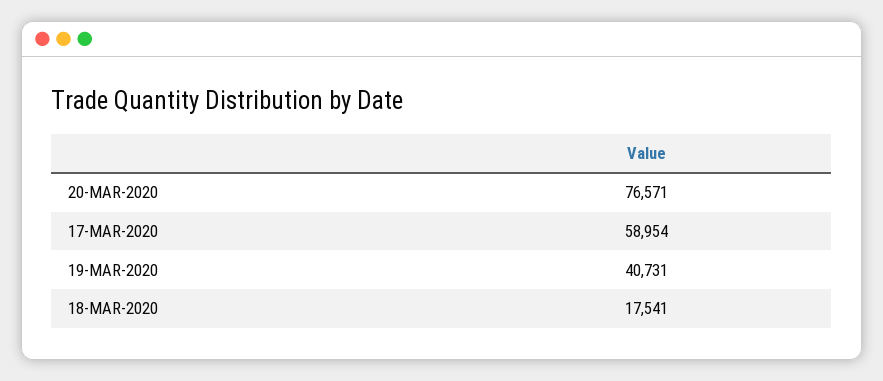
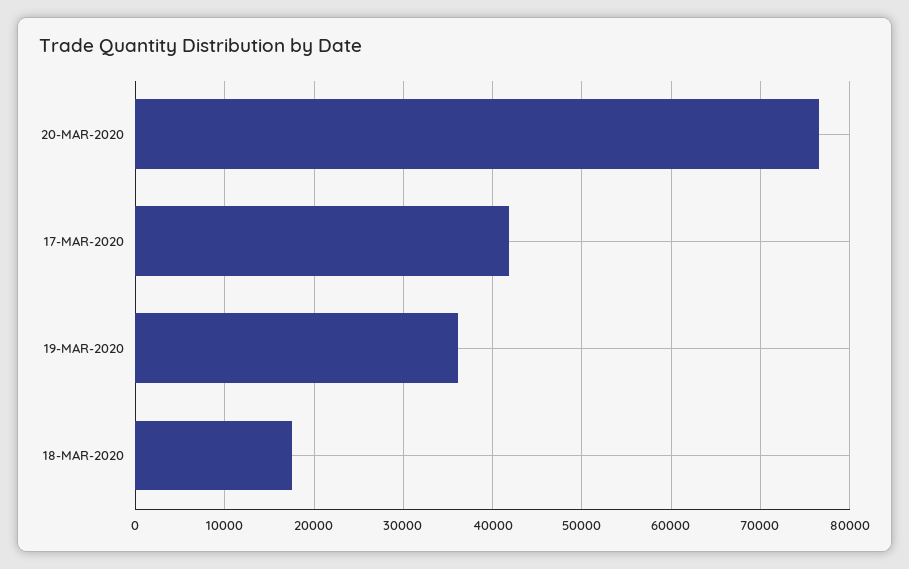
17-MAR-2020: 58954 -> 42000
19-MAR-2020: 40731 -> 36000

